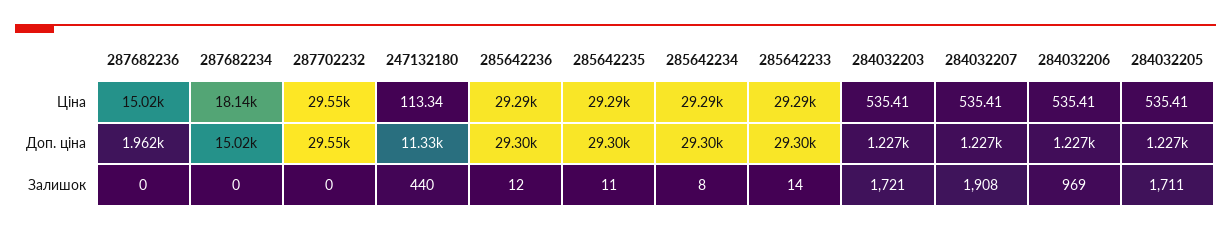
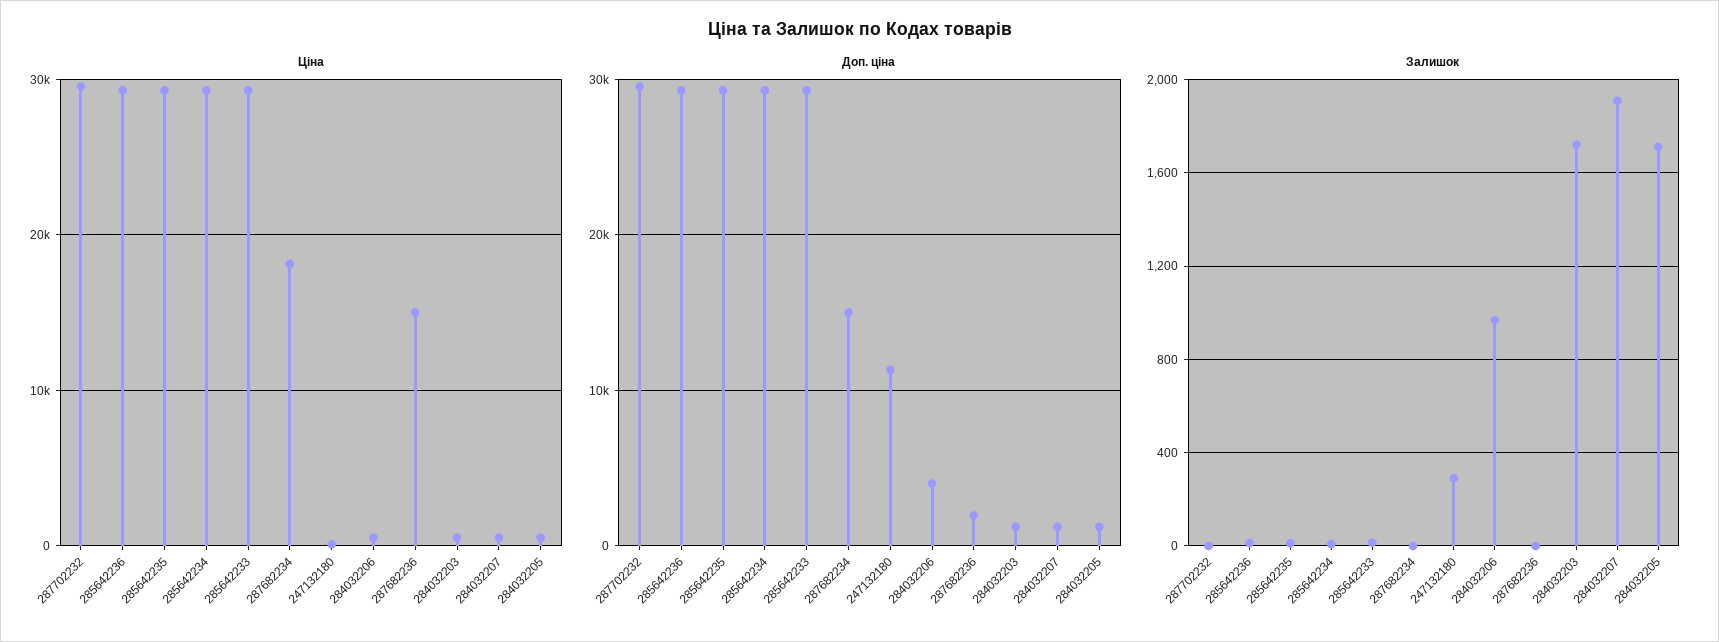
Доп. ціна, 284032206: 1227 -> 4000
Залишок, 247132180: 440 -> 300

